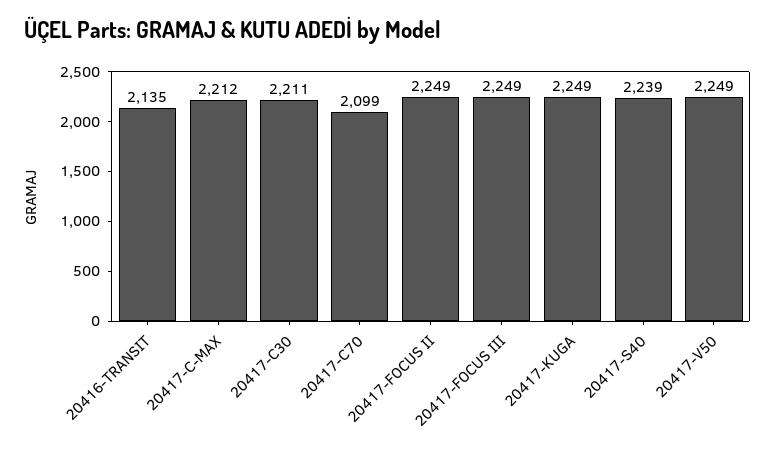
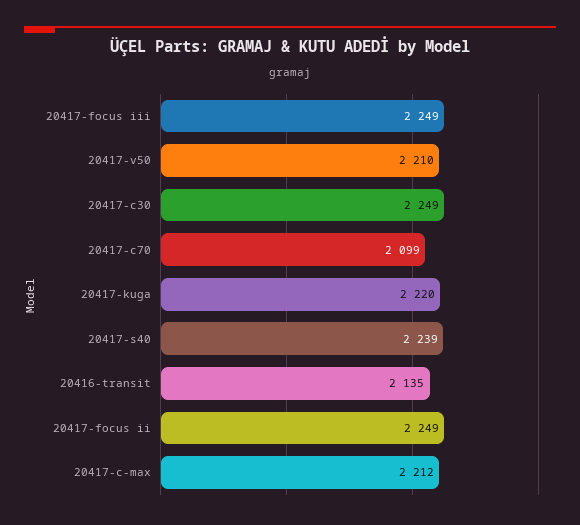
20417-C30: 2211 -> 2249
20417-KUGA: 2249 -> 2220
20417-V50: 2249 -> 2210

